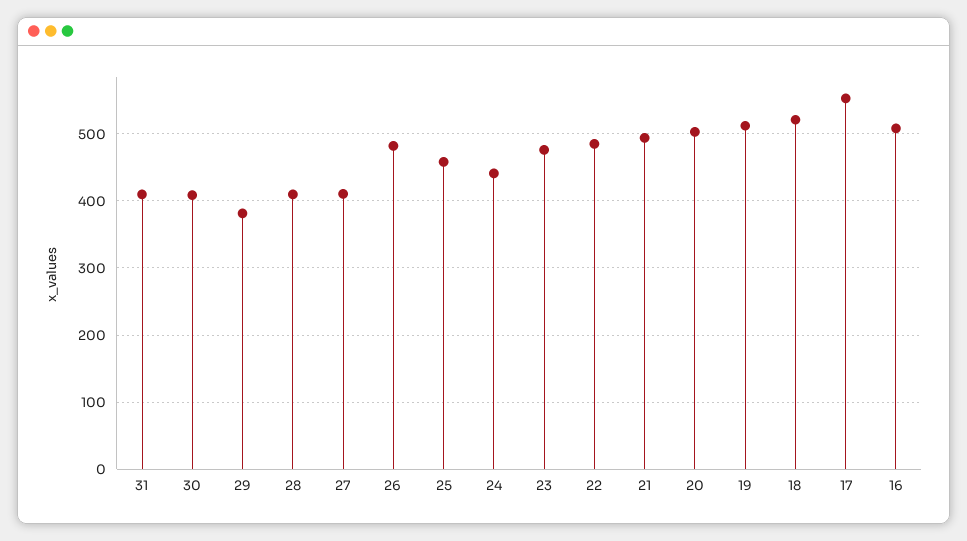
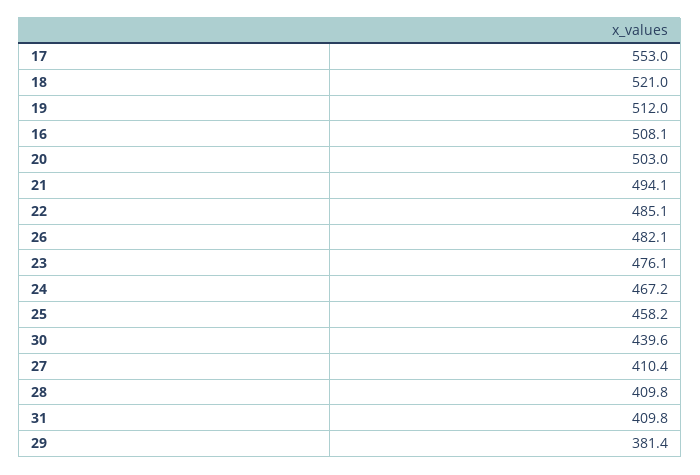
30: 410 -> 439.6
24: 440 -> 467.2

